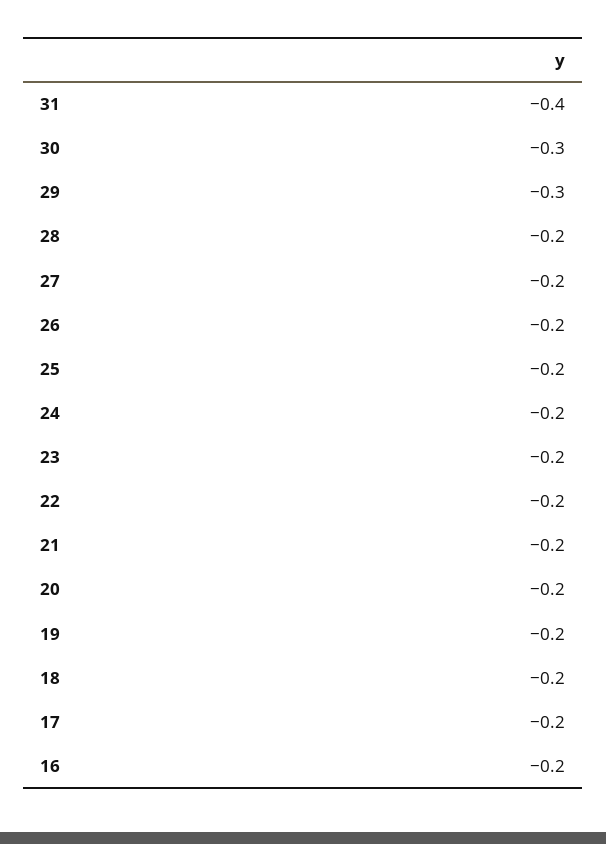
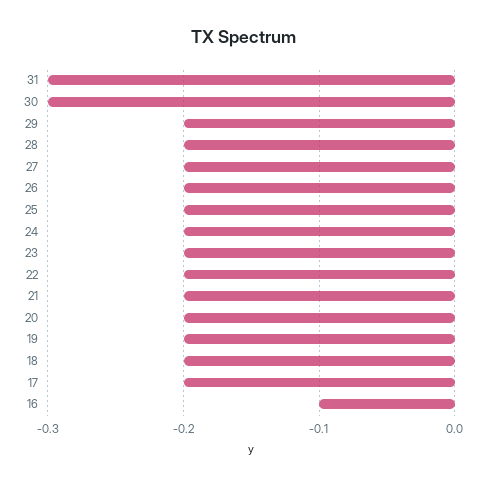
31: -0.4 -> -0.3
29: -0.3 -> -0.2
16: -0.2 -> -0.1

